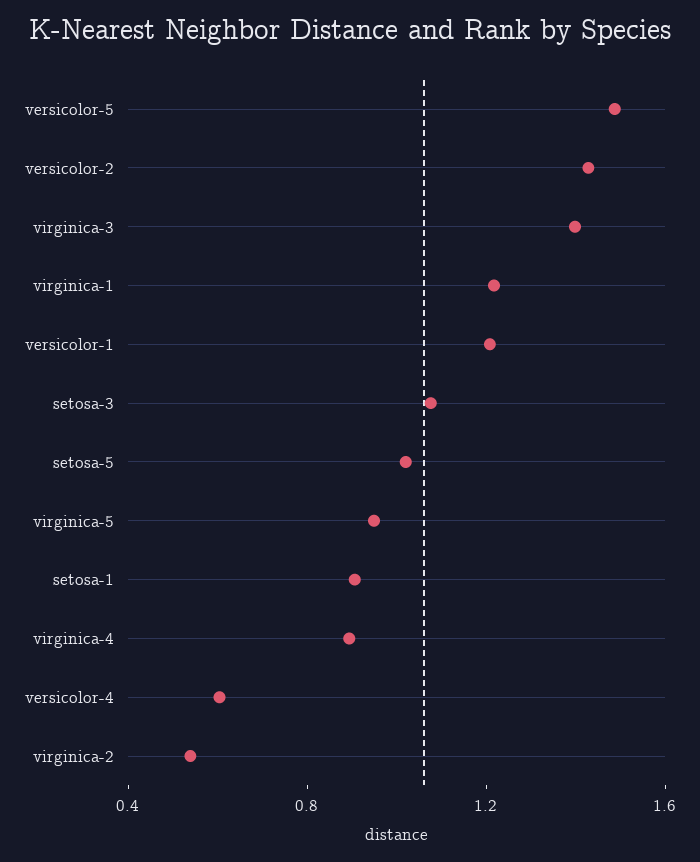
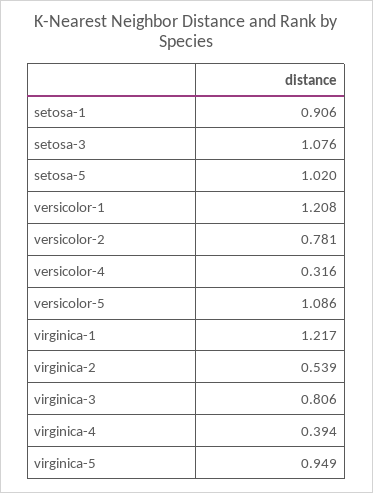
versicolor-5: 1.5 -> 1.086
versicolor-2: 1.4 -> 0.781
virginica-3: 1.4 -> 0.806
virginica-4: 0.9 -> 0.394
versicolor-4: 0.6 -> 0.316

